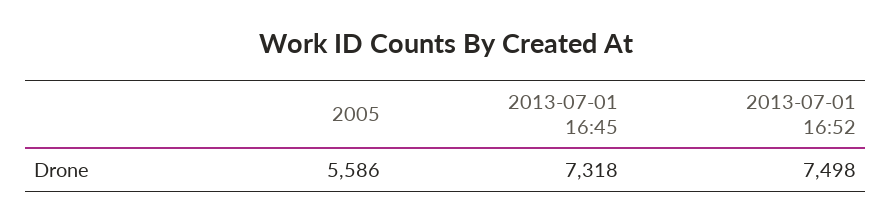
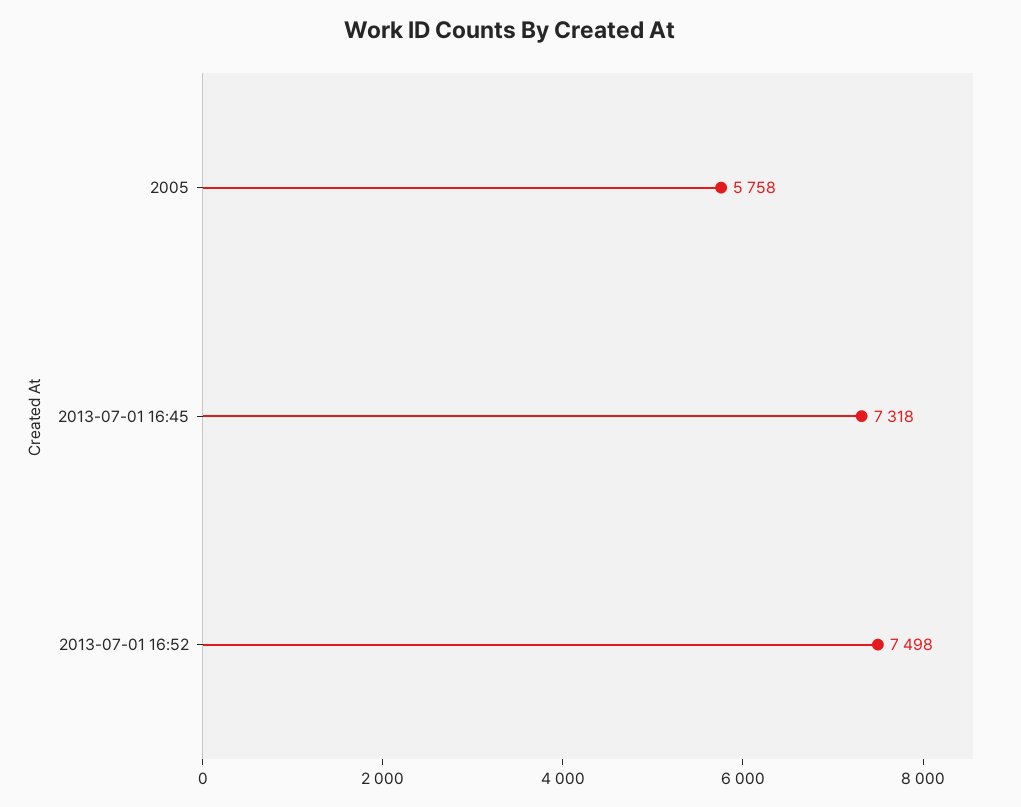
2005: 5586 -> 5758

